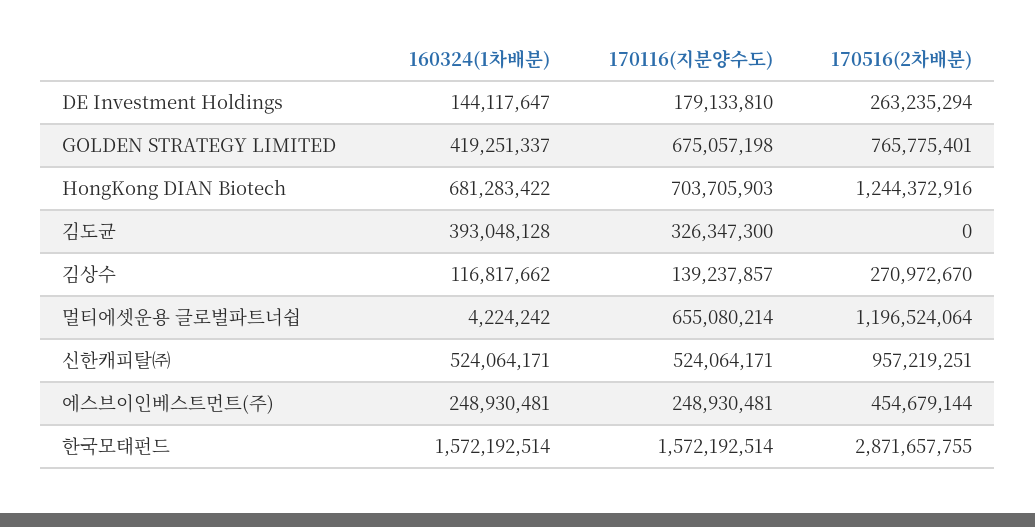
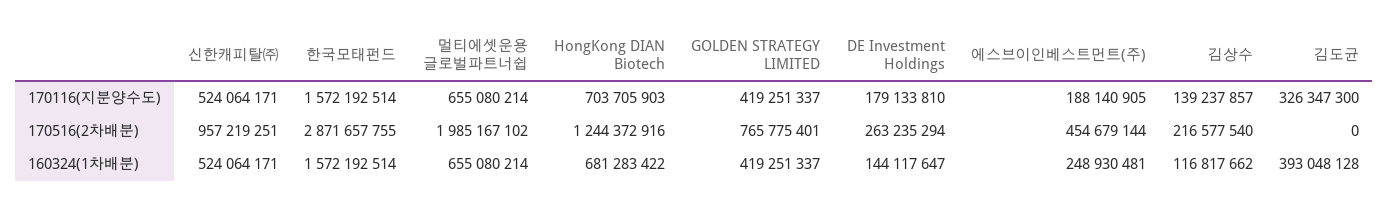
170116(지분양수도), GOLDEN STRATEGY LIMITED: 675057198 -> 419251337
170516(2차배분), 김상수: 270972670 -> 216577540
160324(1차배분), 멀티에셋운용 글로벌파트너쉽: 4224242 -> 655080214
170516(2차배분), 멀티에셋운용 글로벌파트너쉽: 1196524064 -> 1985167102
170116(지분양수도), 에스브이인베스트먼트(주): 248930481 -> 188140905

